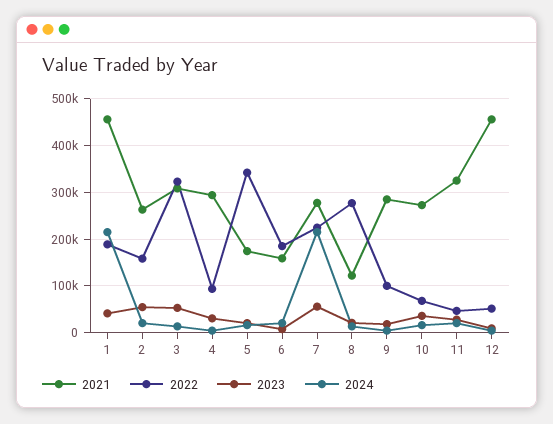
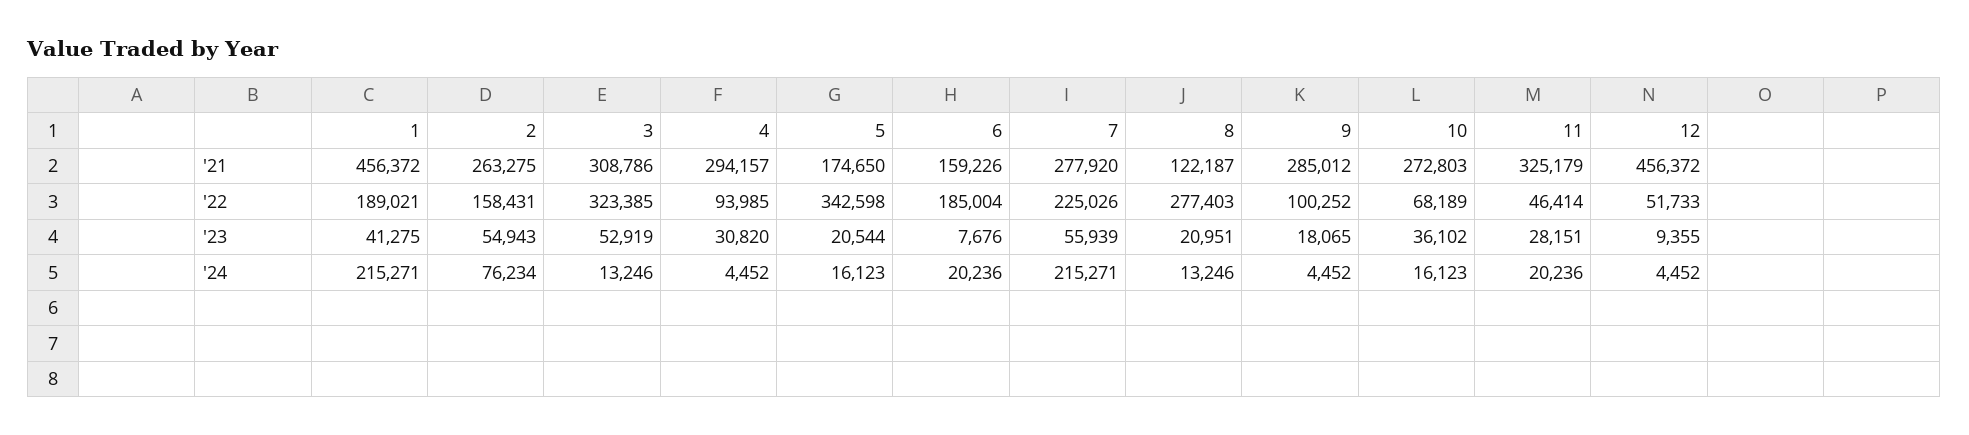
2024, 2: 20000 -> 76234

